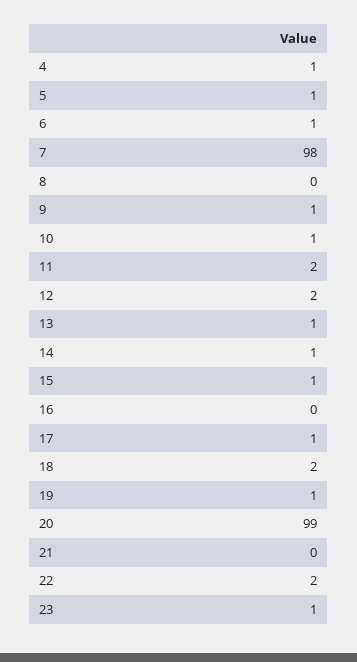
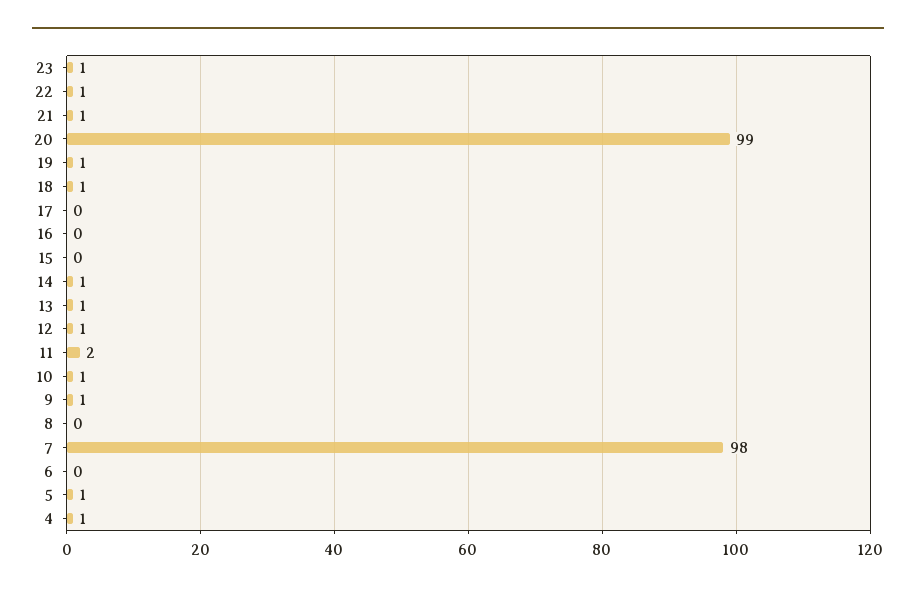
6: 1 -> 0
12: 2 -> 1
15: 1 -> 0
17: 1 -> 0
18: 2 -> 1
21: 0 -> 1
22: 2 -> 1

